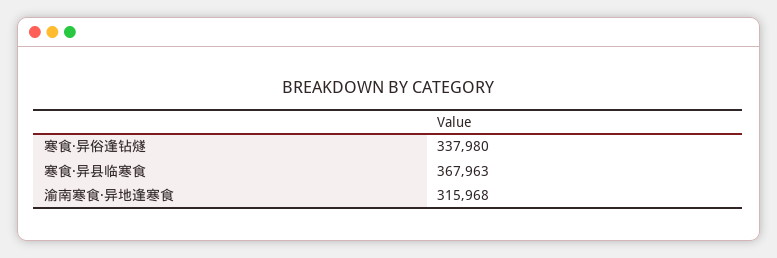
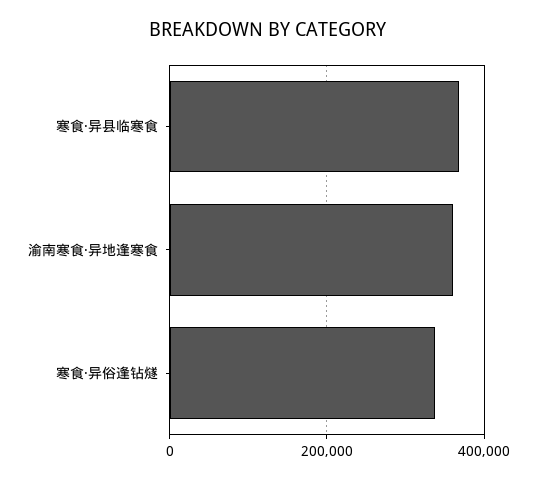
渝南寒食·异地逢寒食: 315968 -> 360000

